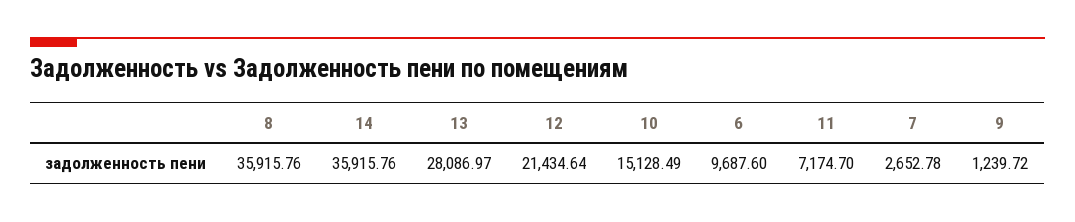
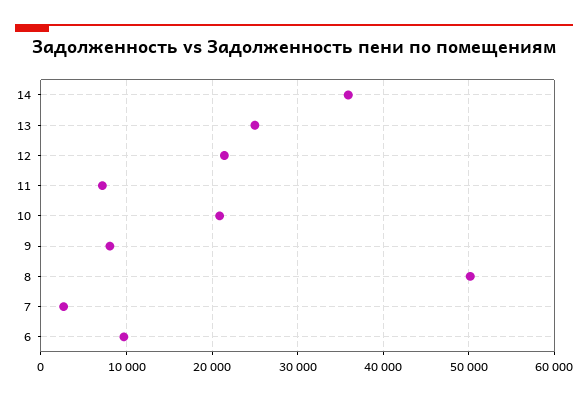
8: 35915.76 -> 50000
13: 28086.97 -> 25000
10: 15128.49 -> 21000
9: 1239.72 -> 8000

